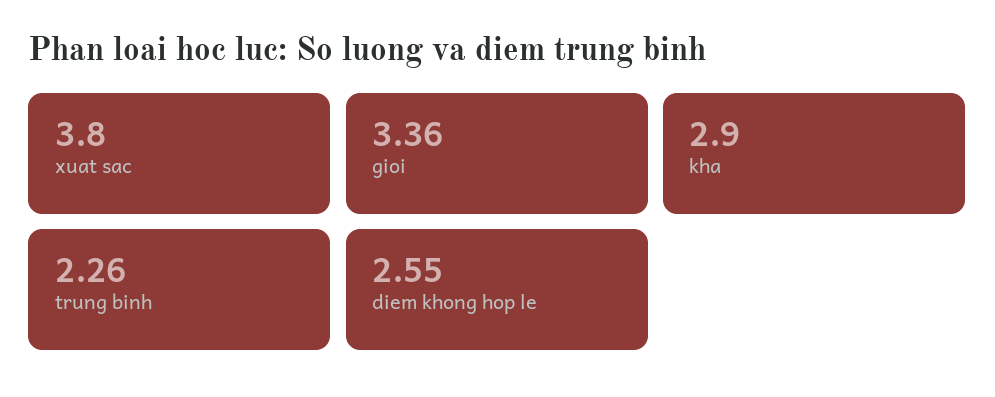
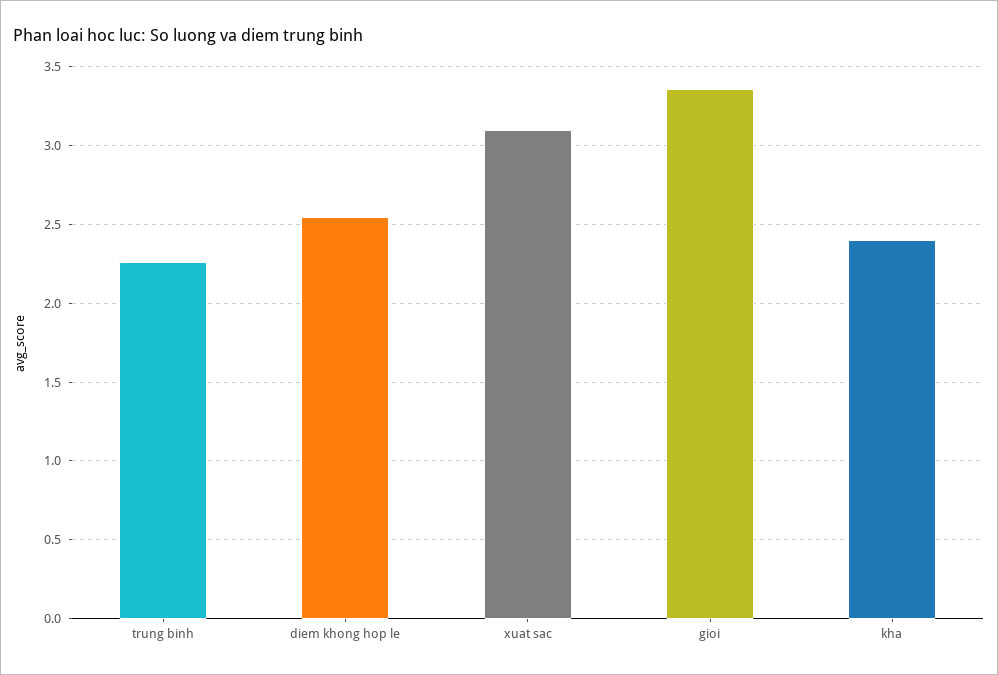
xuat sac: 3.8 -> 3.1
kha: 2.9 -> 2.4

